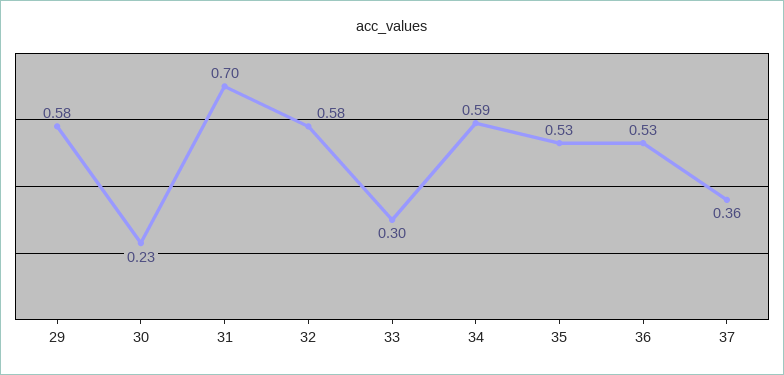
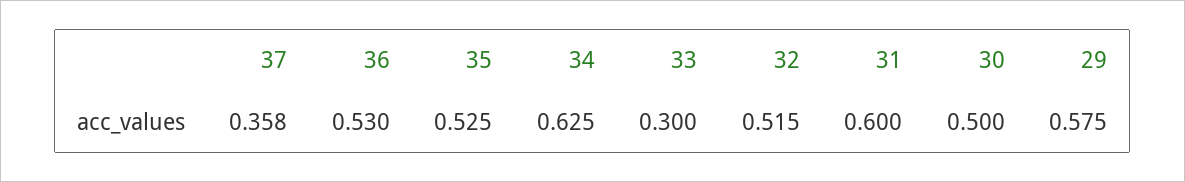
30: 0.23 -> 0.5
31: 0.7 -> 0.6
32: 0.58 -> 0.515
34: 0.59 -> 0.625

